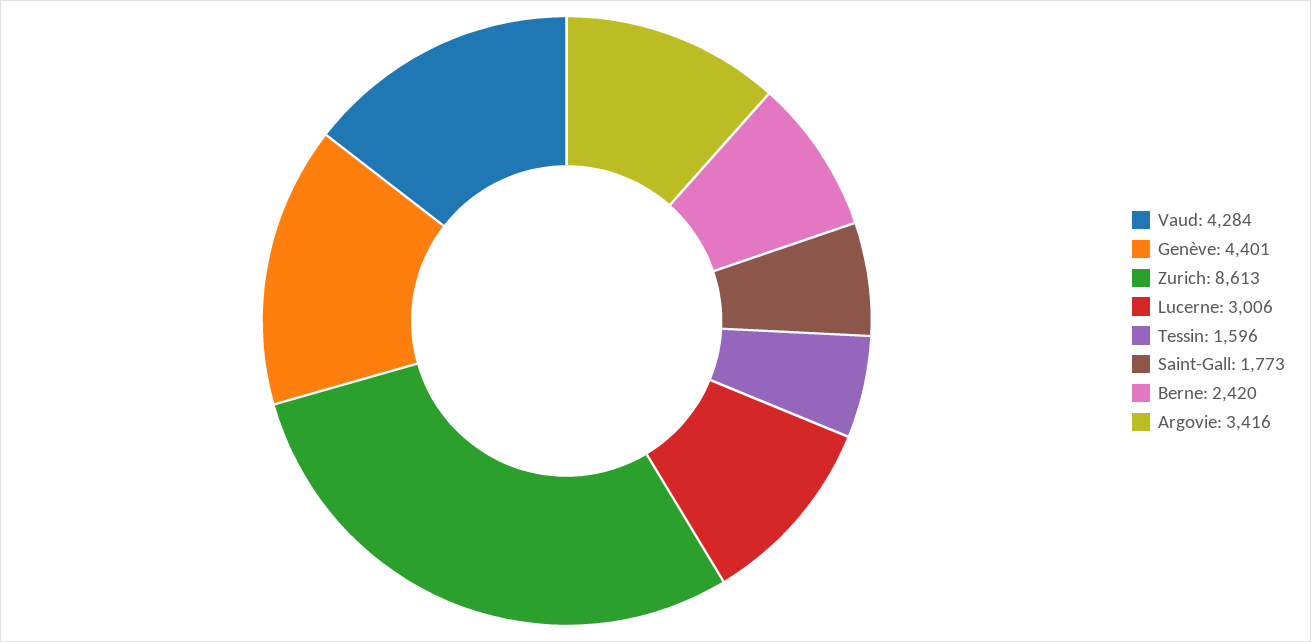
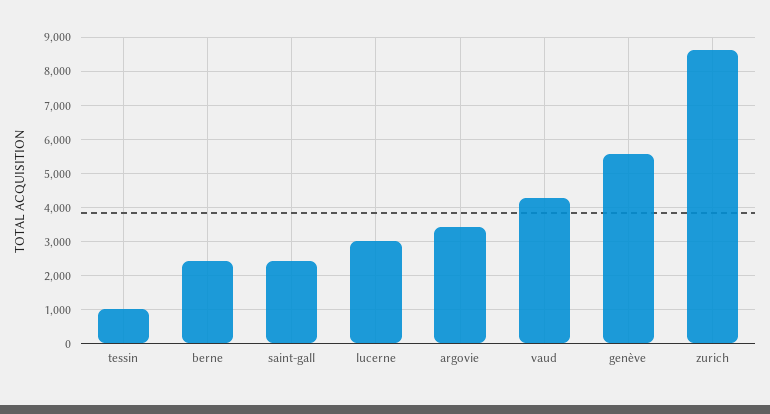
Genève: 4401 -> 5600
Tessin: 1596 -> 1000
Saint-Gall: 1773 -> 2400

